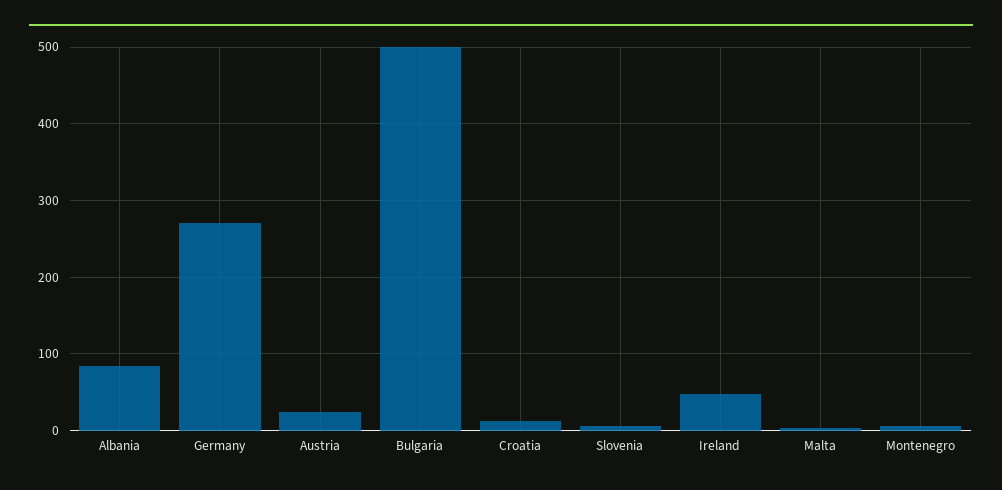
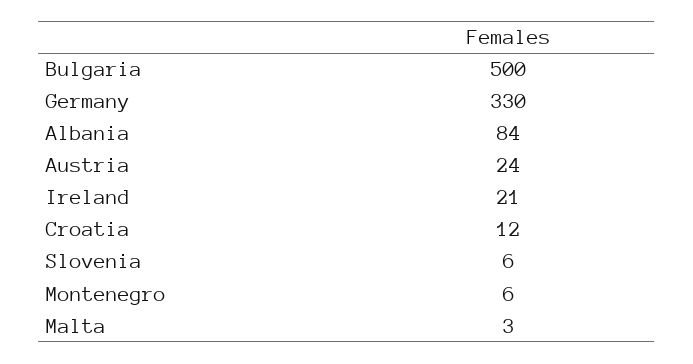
Germany: 270 -> 330
Ireland: 50 -> 21

